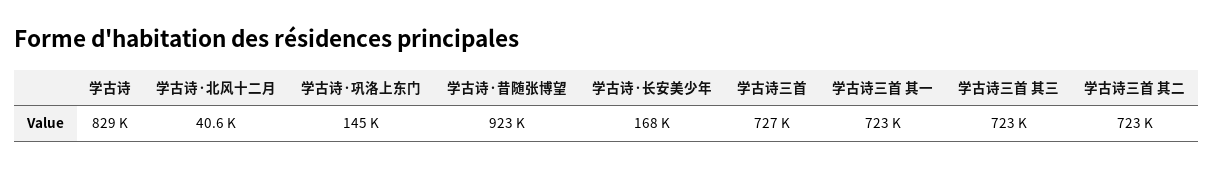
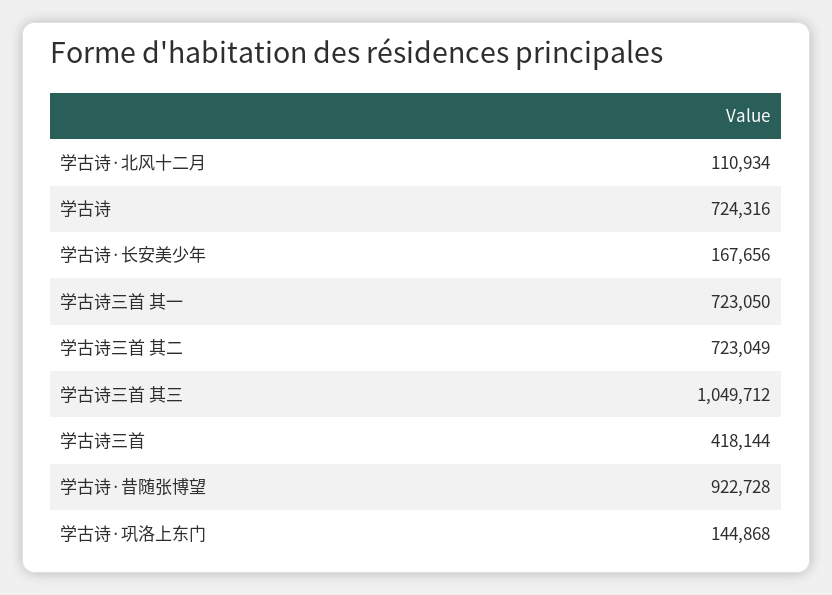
学古诗: 829000 -> 724316
学古诗·北风十二月: 40600 -> 110934
学古诗三首: 727000 -> 418144
学古诗三首 其三: 723000 -> 1049712

